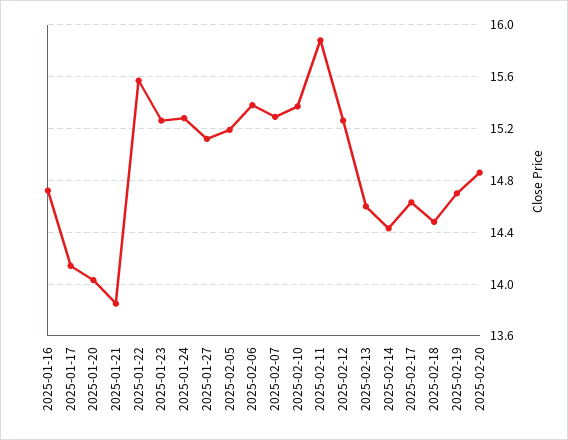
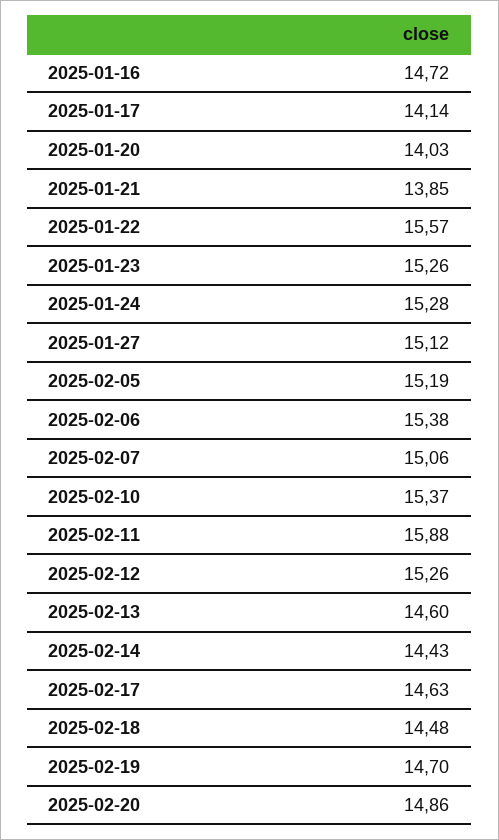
2025-02-07: 15.3 -> 15.06

